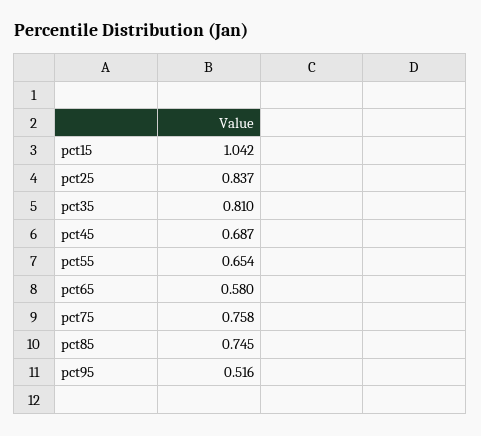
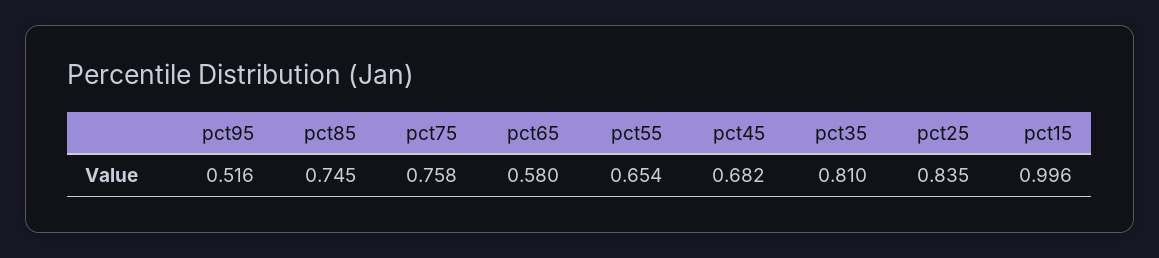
pct15: 1.042 -> 0.996
pct25: 0.837 -> 0.835
pct45: 0.687 -> 0.682

